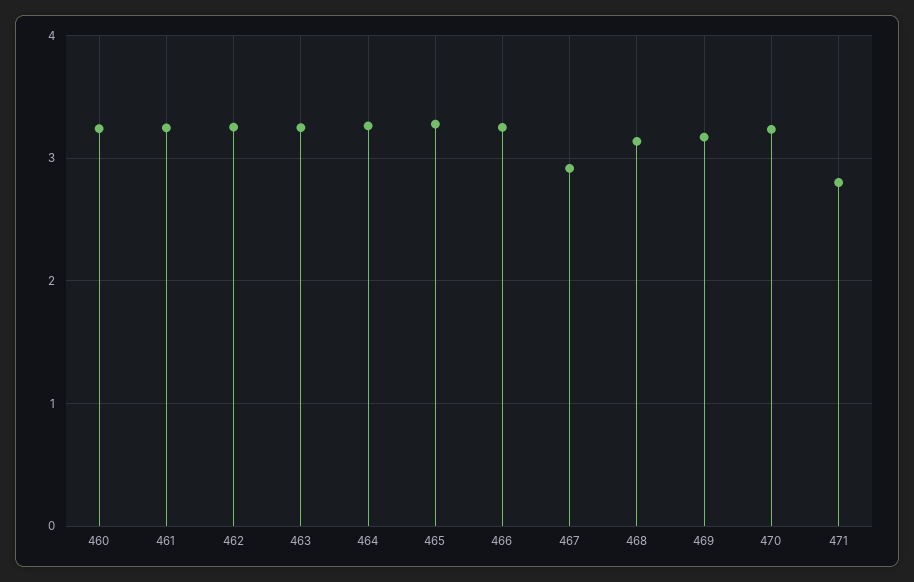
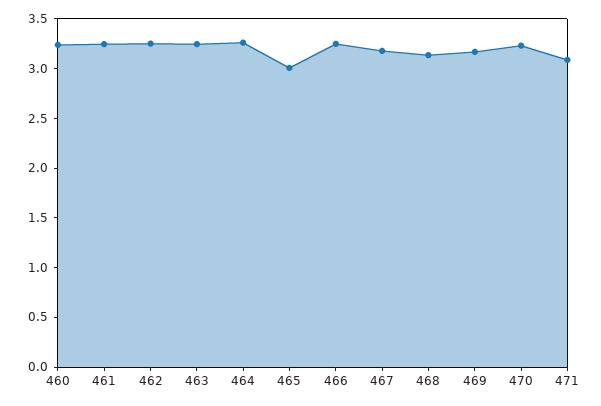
465: 3.3 -> 3
467: 2.9 -> 3.2
471: 2.8 -> 3.1

